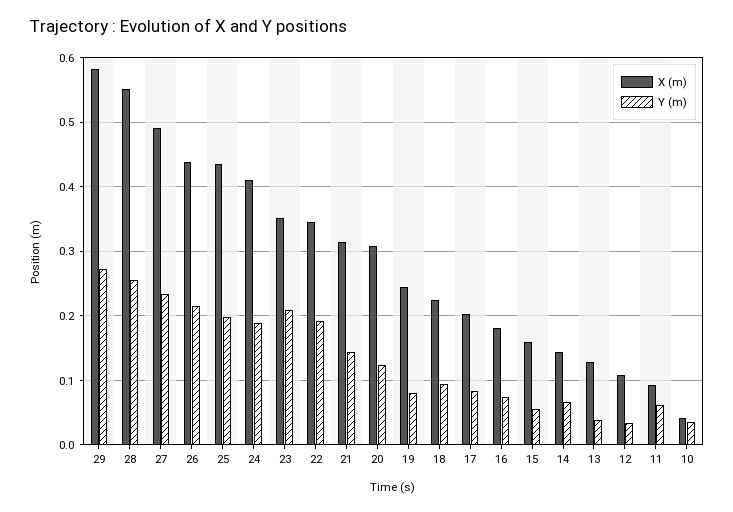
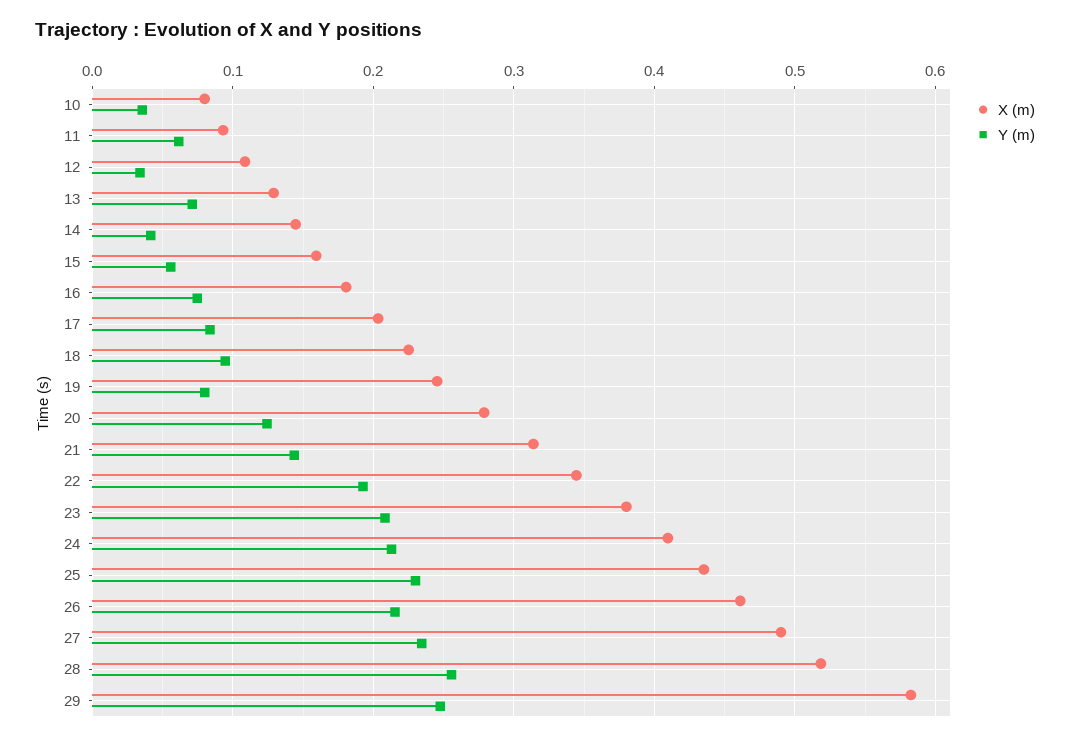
Y (m), 29: 0.27 -> 0.25
X (m), 28: 0.55 -> 0.52
X (m), 26: 0.44 -> 0.46
Y (m), 25: 0.2 -> 0.23
Y (m), 24: 0.19 -> 0.21
X (m), 23: 0.35 -> 0.38
X (m), 20: 0.31 -> 0.28
Y (m), 14: 0.07 -> 0.04
Y (m), 13: 0.04 -> 0.07
X (m), 10: 0.04 -> 0.08

